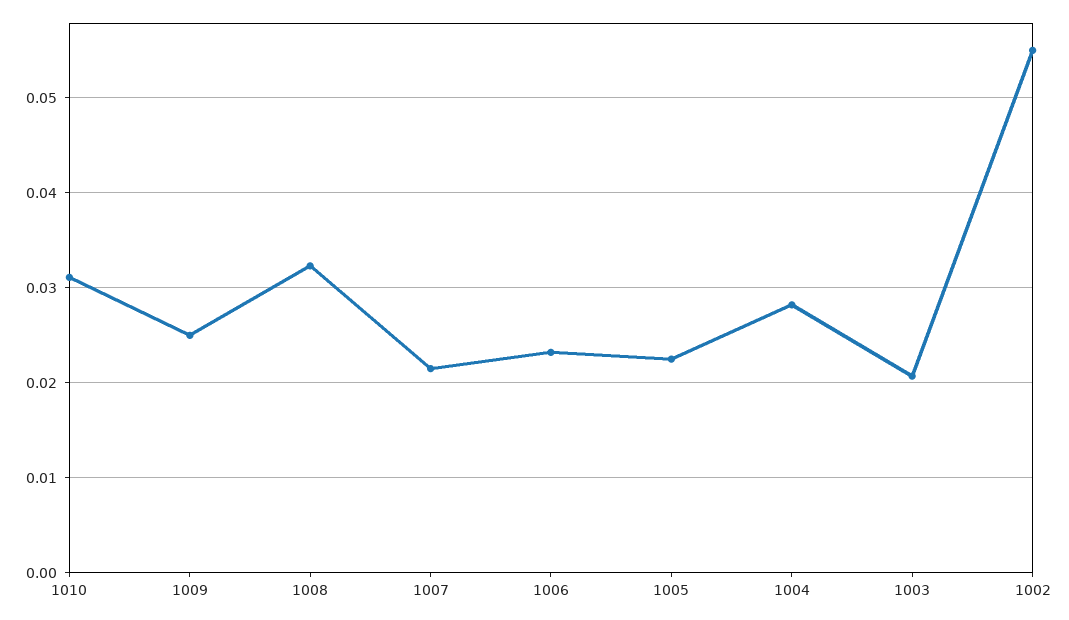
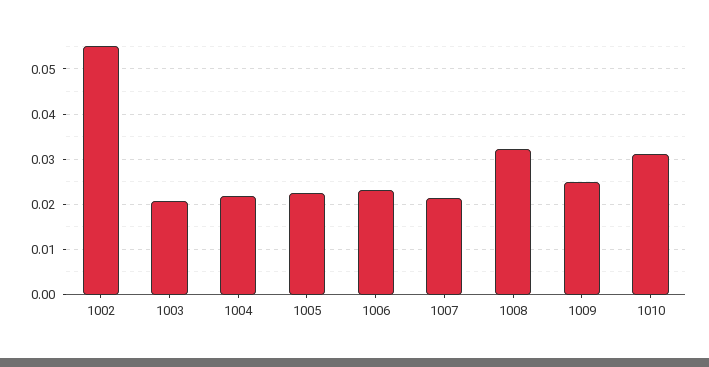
1004: 0.028 -> 0.022

